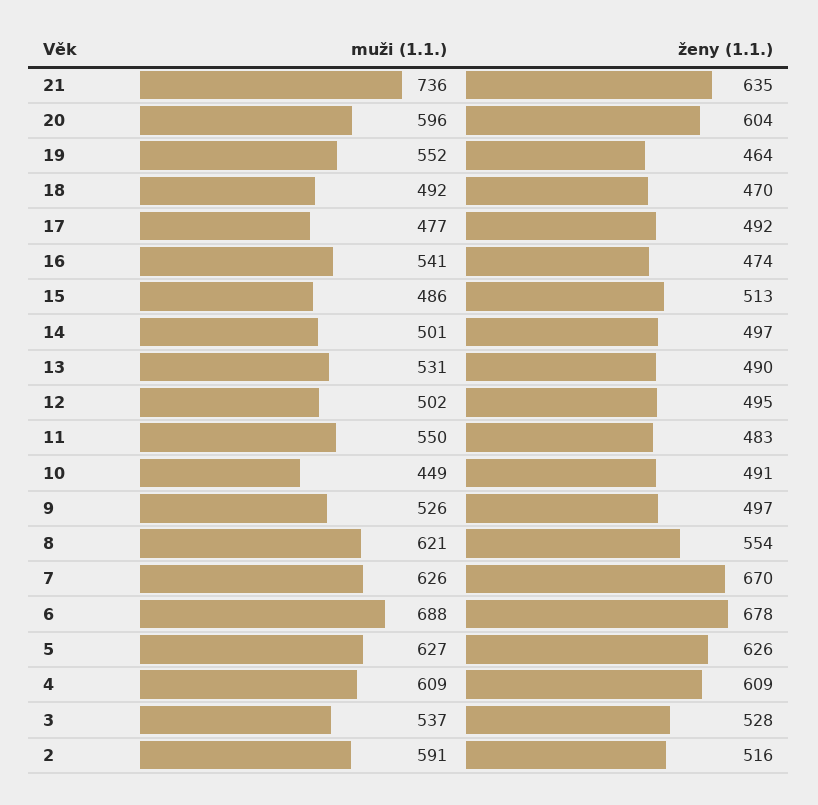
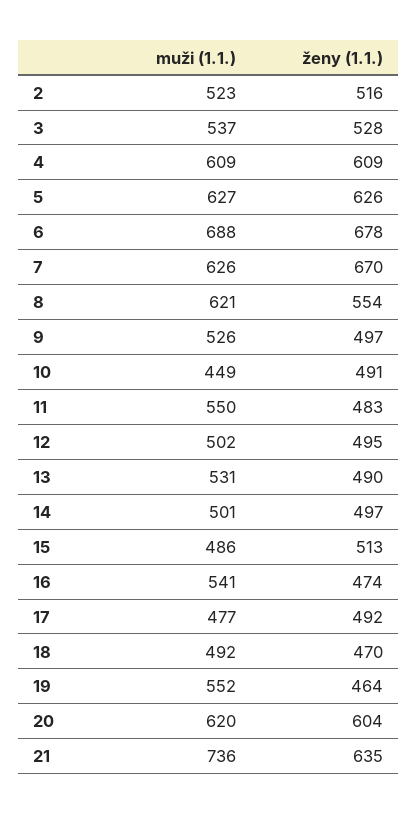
muži (1.1.), 20: 596 -> 620
muži (1.1.), 2: 591 -> 523

